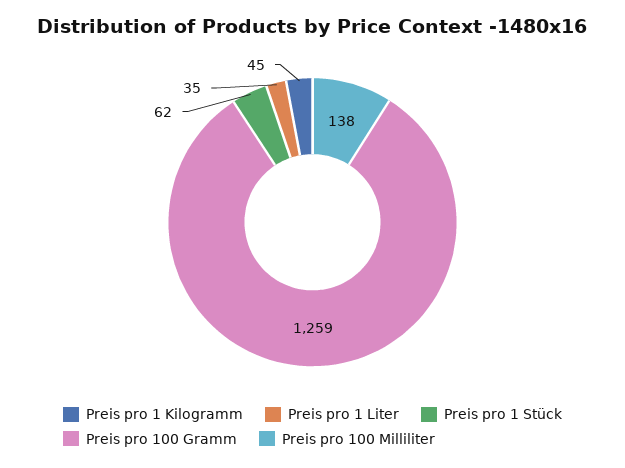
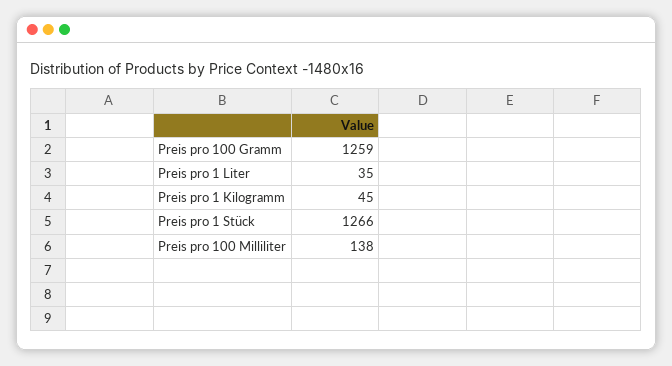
Preis pro 1 Stück: 62 -> 1266

